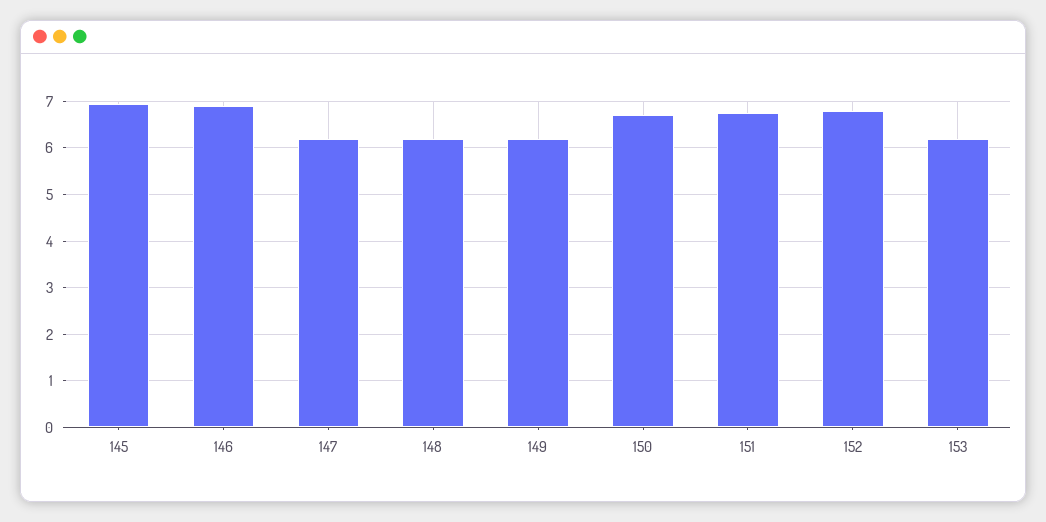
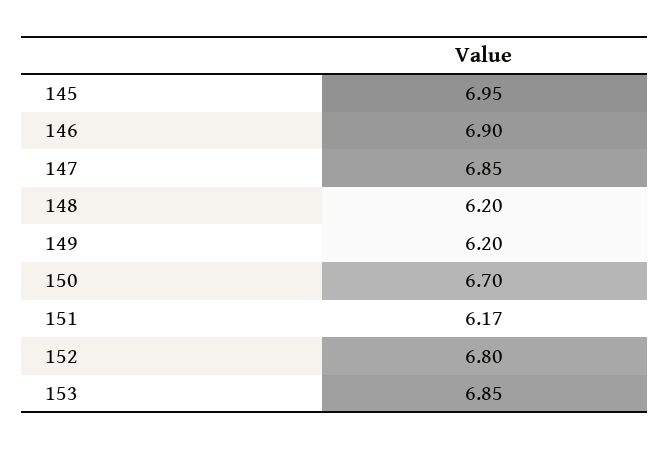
147: 6.2 -> 6.85
151: 6.8 -> 6.17
153: 6.2 -> 6.85

